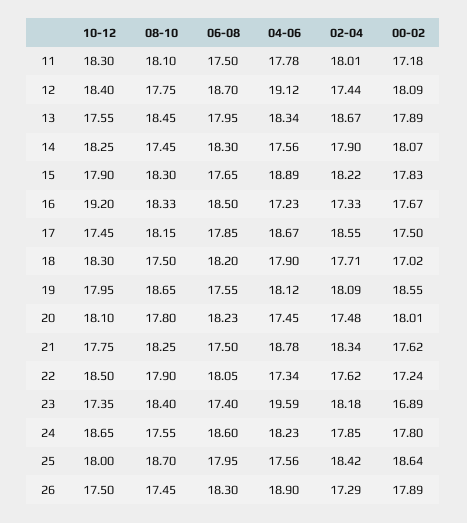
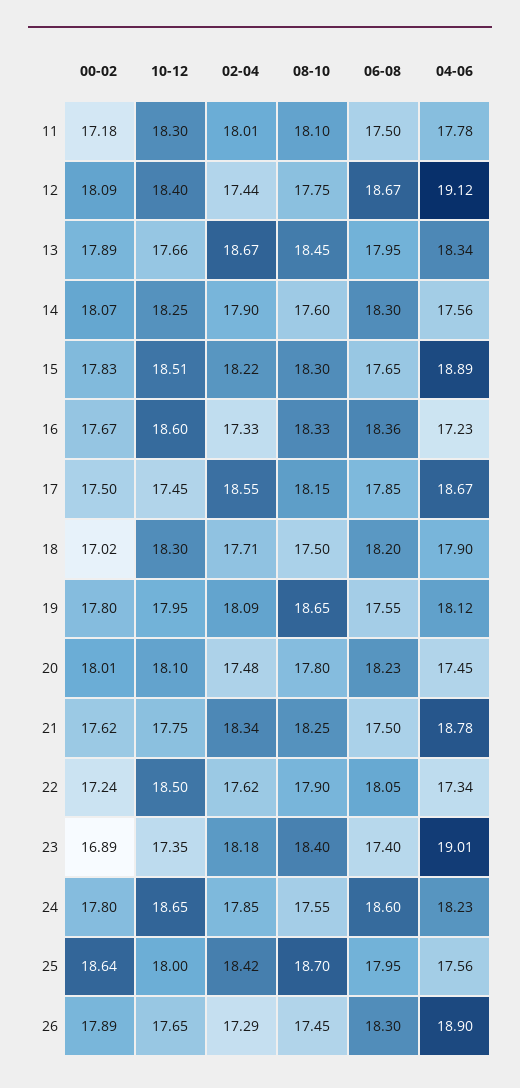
06-08, 12: 18.7 -> 18.67
10-12, 13: 17.55 -> 17.66
08-10, 14: 17.45 -> 17.6
10-12, 15: 17.9 -> 18.51
10-12, 16: 19.2 -> 18.6
06-08, 16: 18.5 -> 18.36
00-02, 19: 18.55 -> 17.8
04-06, 23: 19.59 -> 19.01
10-12, 26: 17.5 -> 17.65

